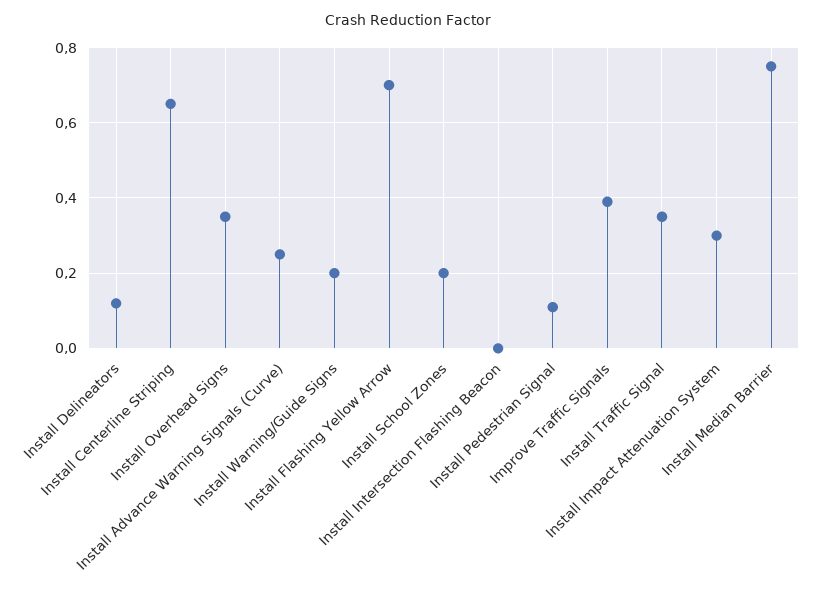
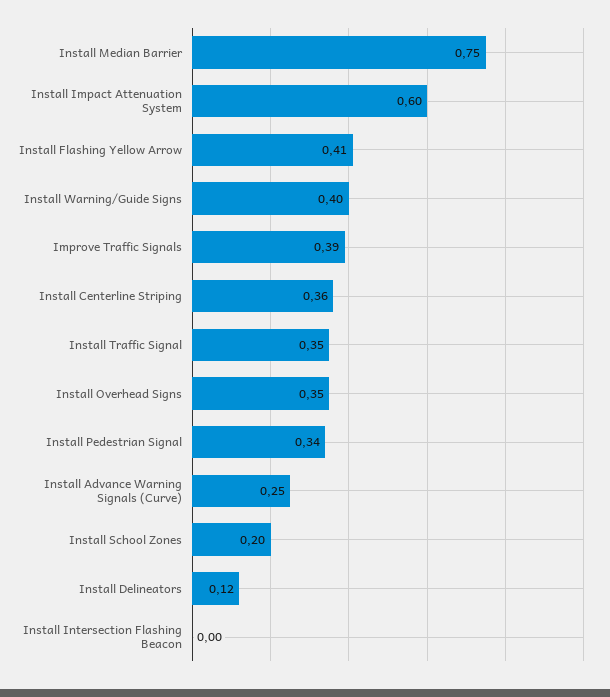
Install Centerline Striping: 0.65 -> 0.36
Install Warning/Guide Signs: 0.2 -> 0.4
Install Flashing Yellow Arrow: 0.7 -> 0.41
Install Pedestrian Signal: 0.1 -> 0.34
Install Impact Attenuation System: 0.3 -> 0.6

